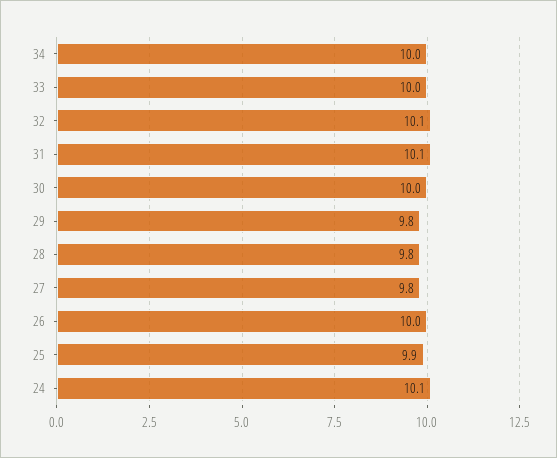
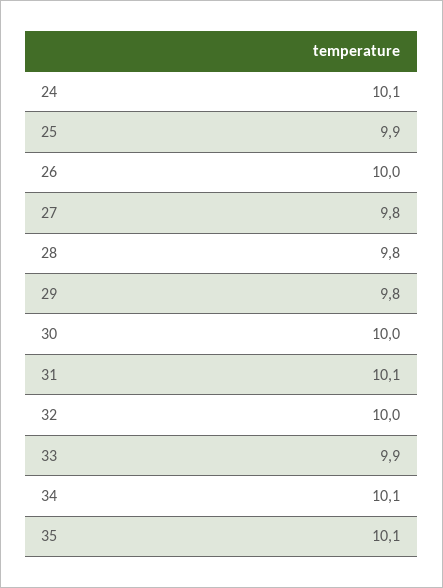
34: 10 -> 10.1
33: 10 -> 9.9
32: 10.1 -> 10
35: none -> 10.1

